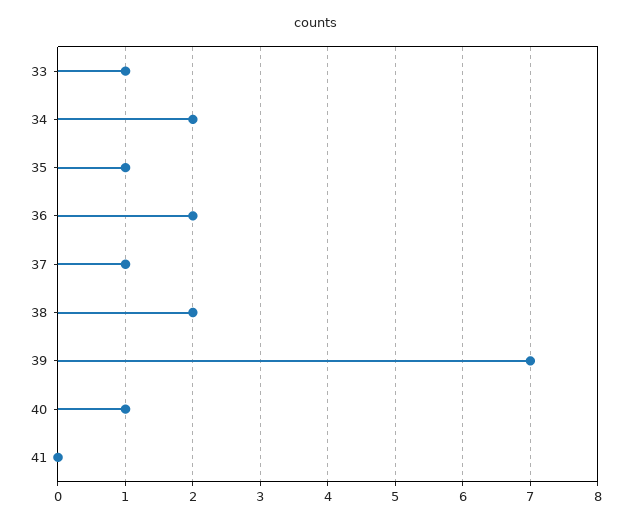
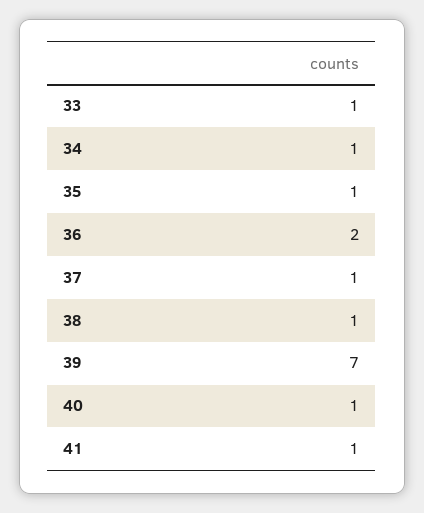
34: 2 -> 1
38: 2 -> 1
41: 0 -> 1

